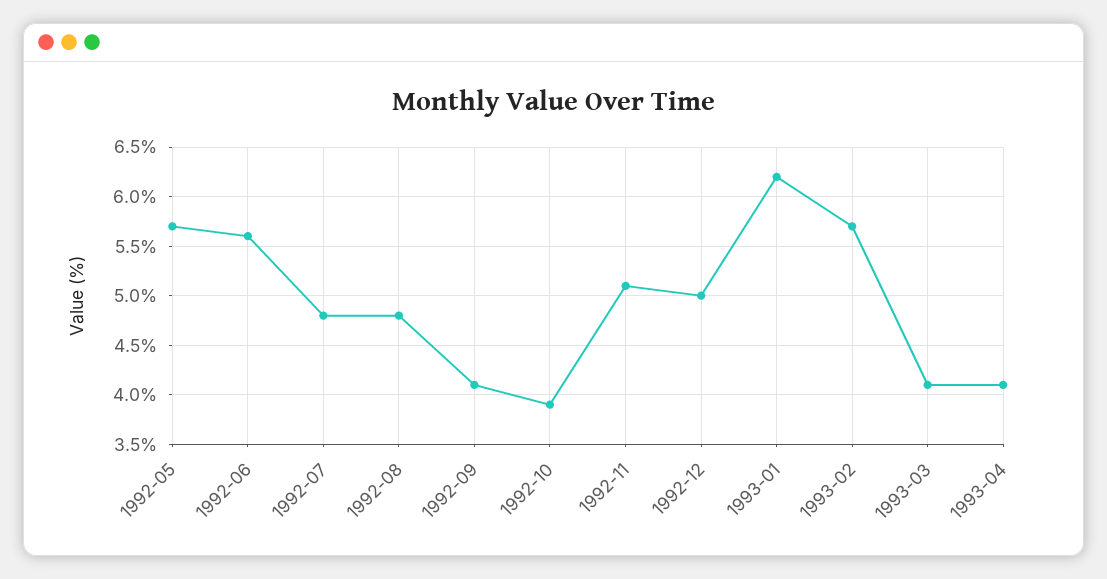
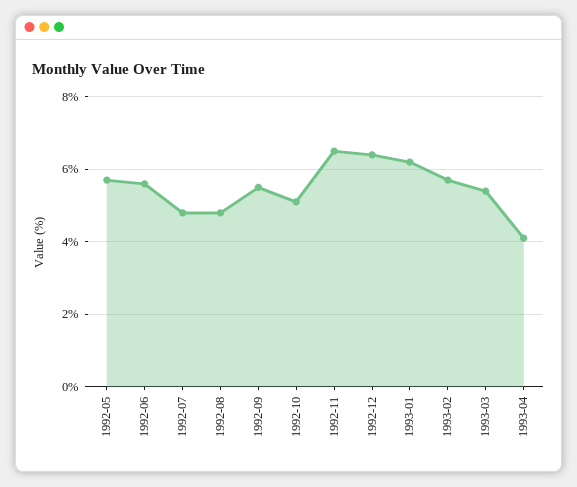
1992-09: 4.1 -> 5.5
1992-10: 3.9 -> 5
1992-11: 5.1 -> 6.5
1992-12: 5 -> 6.5
1993-03: 4.1 -> 5.5

